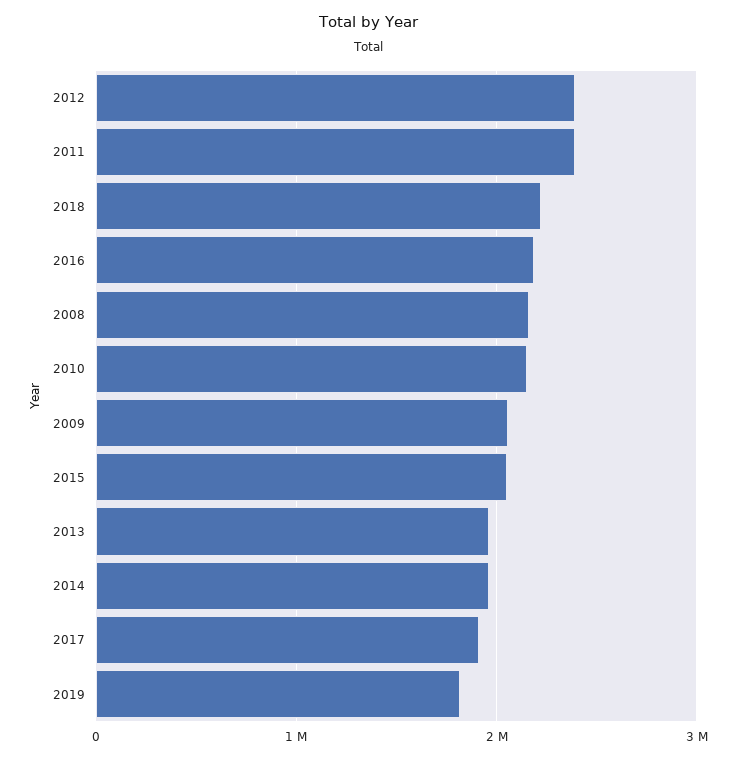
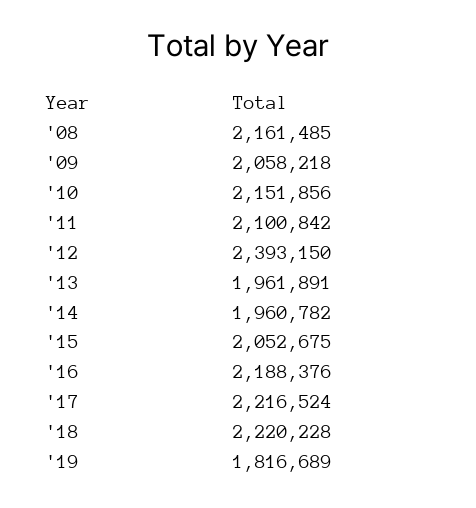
2011: 2400000 -> 2100842
2017: 1900000 -> 2216524

